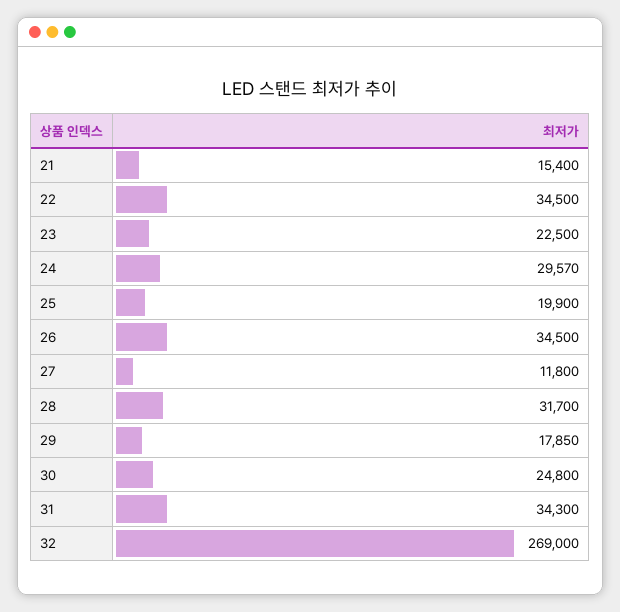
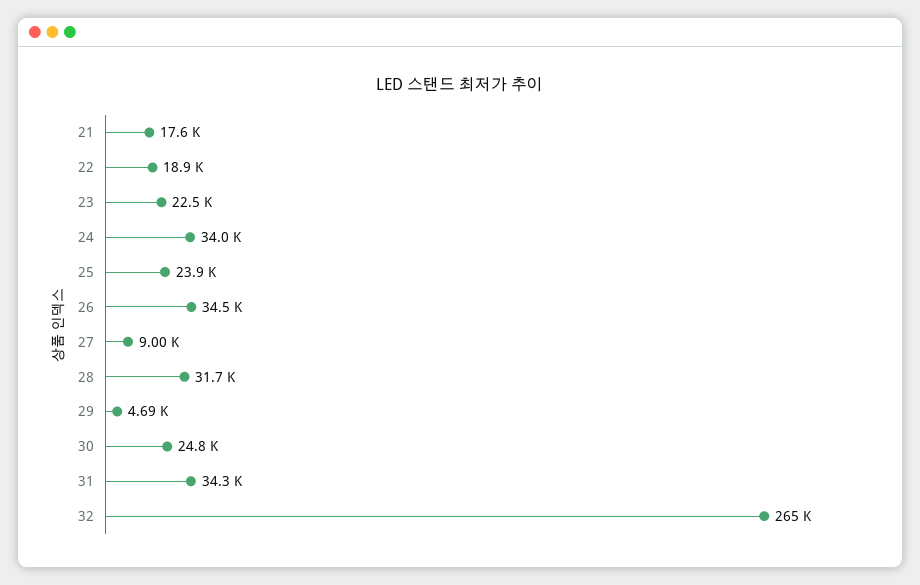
21: 15400 -> 17600
22: 34500 -> 18900
24: 29570 -> 34000
25: 19900 -> 23900
27: 11800 -> 9000
29: 17850 -> 4690
32: 269000 -> 265000

